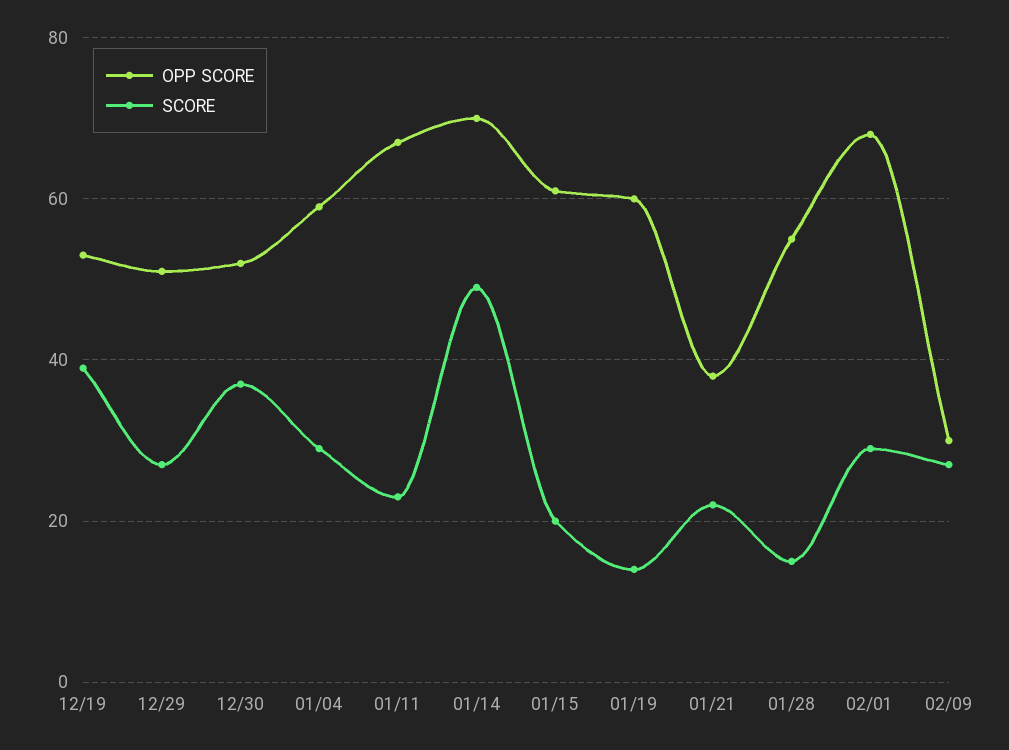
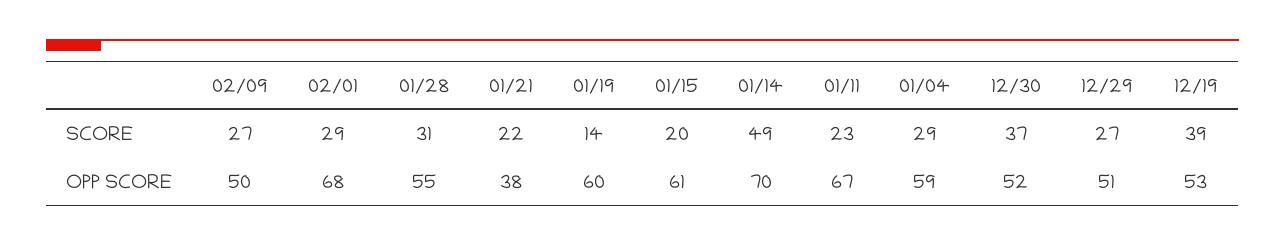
SCORE, 01/28: 15 -> 31
OPP SCORE, 02/09: 30 -> 50

